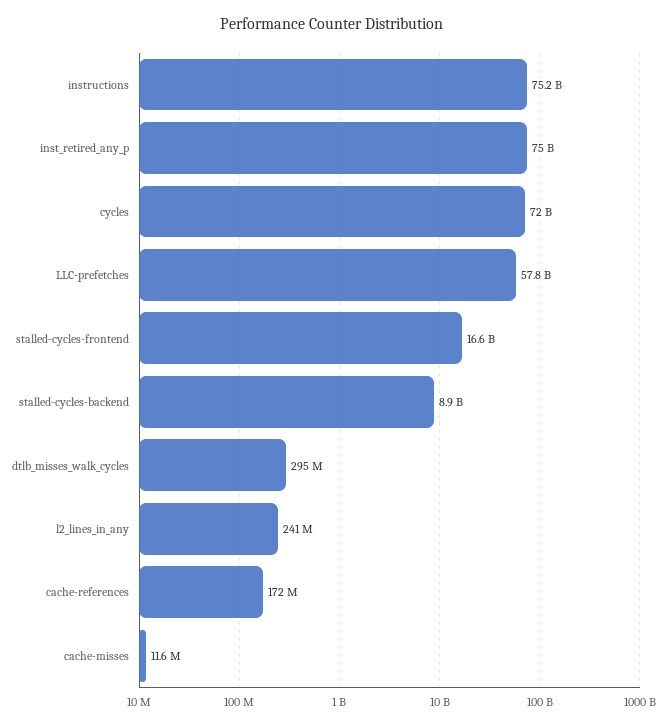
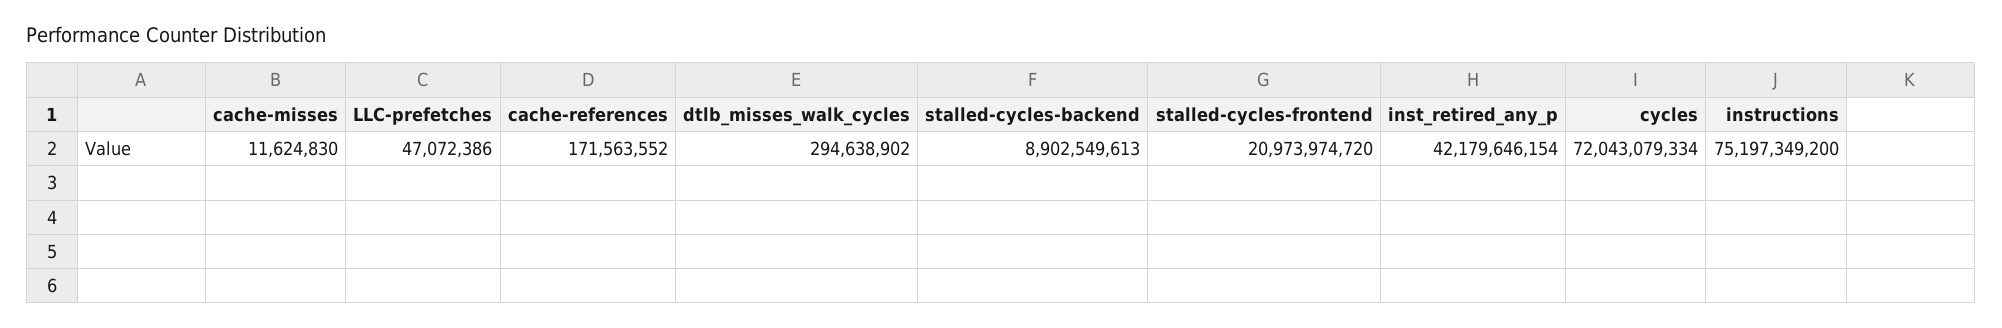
inst_retired_any_p: 75000000000 -> 42179646154
LLC-prefetches: 57800000000 -> 47072386
stalled-cycles-frontend: 16600000000 -> 20973974720
l2_lines_in_any: 241000000 -> none

